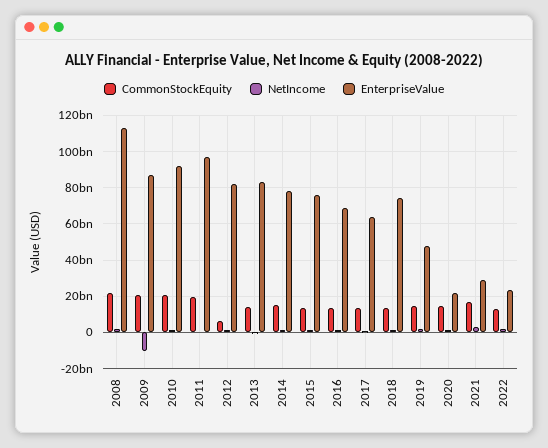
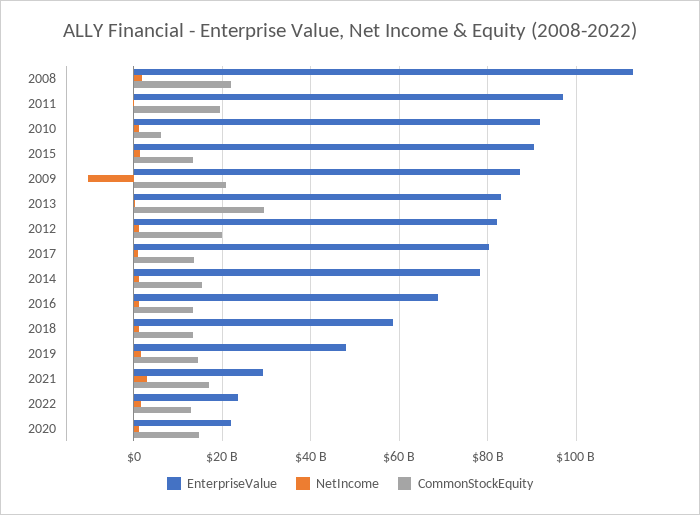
CommonStockEquity, 2010: 20000000000 -> 6000000000
CommonStockEquity, 2012: 5000000000 -> 20000000000
CommonStockEquity, 2013: 15000000000 -> 30000000000
EnterpriseValue, 2015: 75000000000 -> 90000000000
EnterpriseValue, 2017: 65000000000 -> 80000000000
EnterpriseValue, 2018: 75000000000 -> 58000000000

